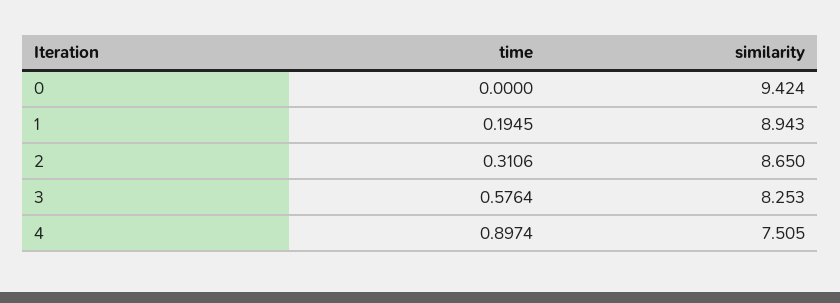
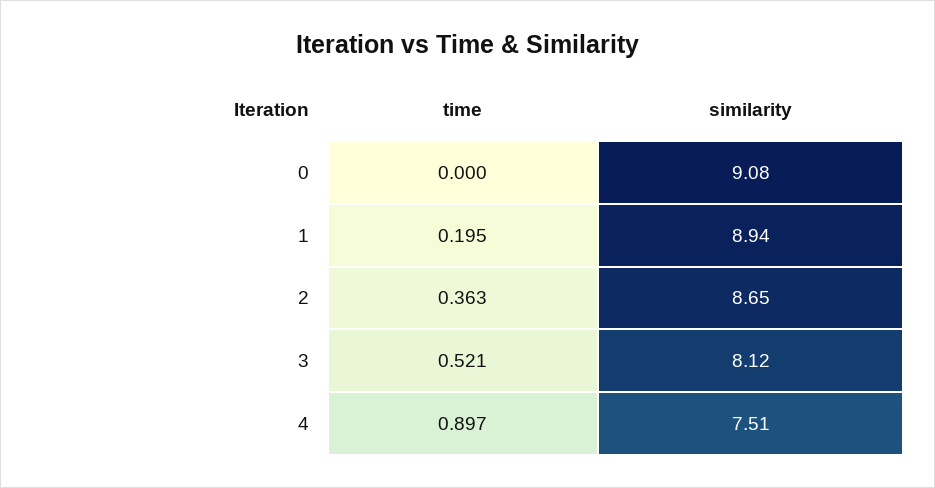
similarity, 0: 9.424 -> 9.08
time, 2: 0.3106 -> 0.363
time, 3: 0.5764 -> 0.521
similarity, 3: 8.253 -> 8.12

